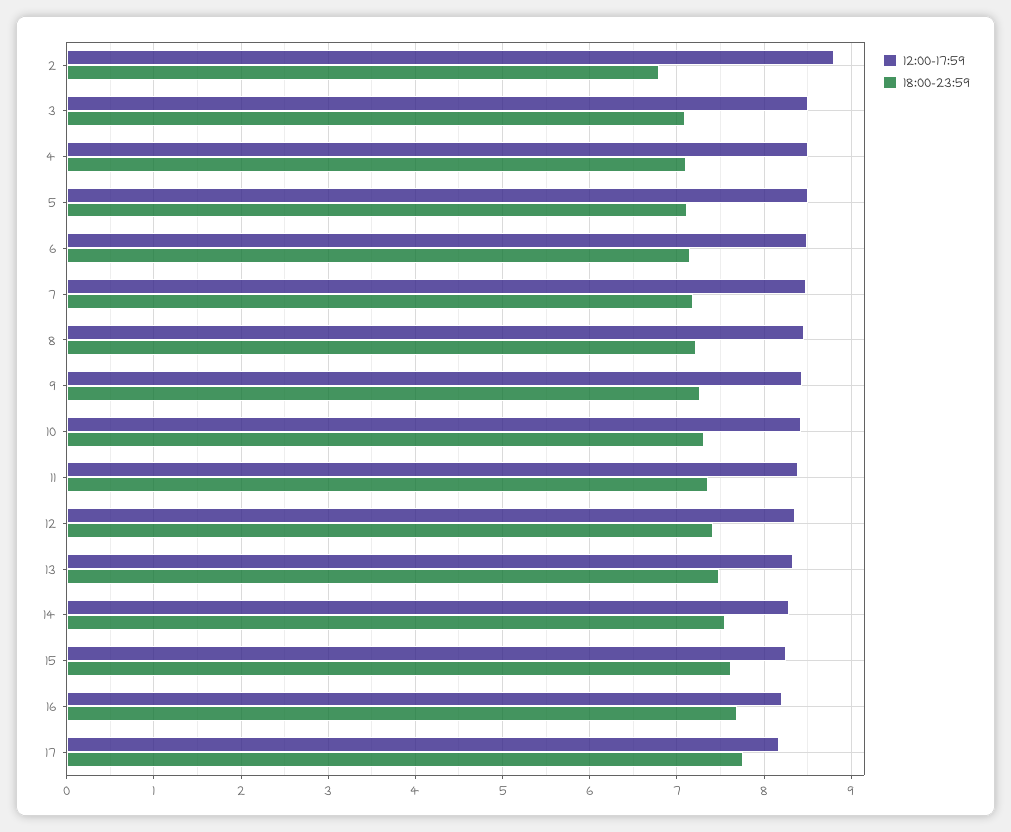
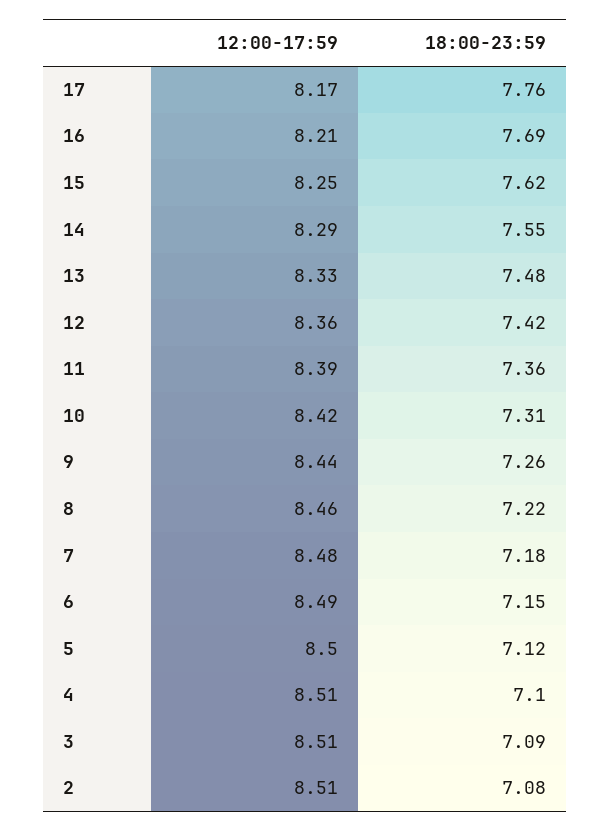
12:00-17:59, 2: 8.8 -> 8.51
18:00-23:59, 2: 6.8 -> 7.08

